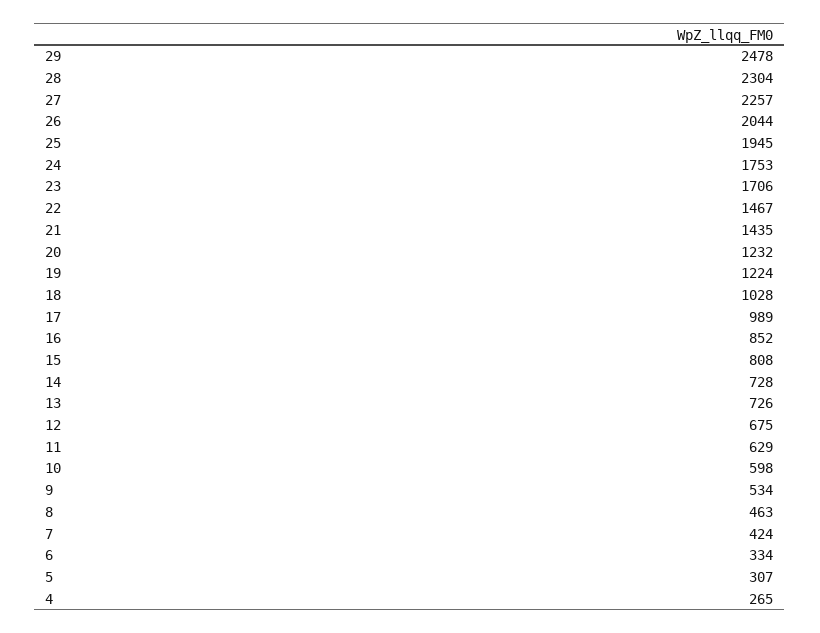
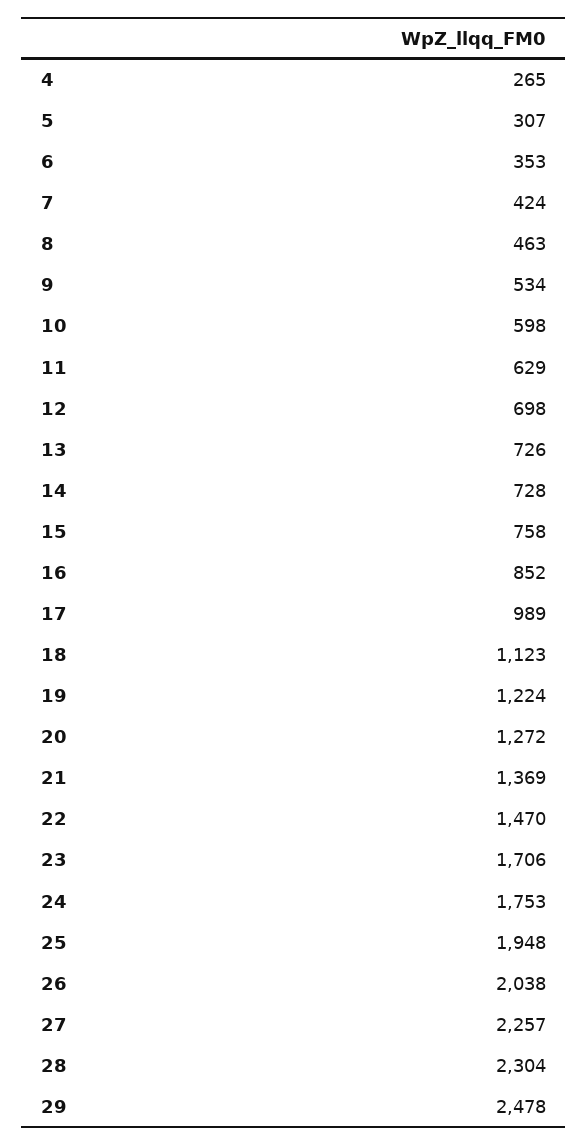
26: 2044 -> 2038
25: 1945 -> 1948
22: 1467 -> 1470
21: 1435 -> 1369
20: 1232 -> 1272
18: 1028 -> 1123
15: 808 -> 758
12: 675 -> 698
6: 334 -> 353

